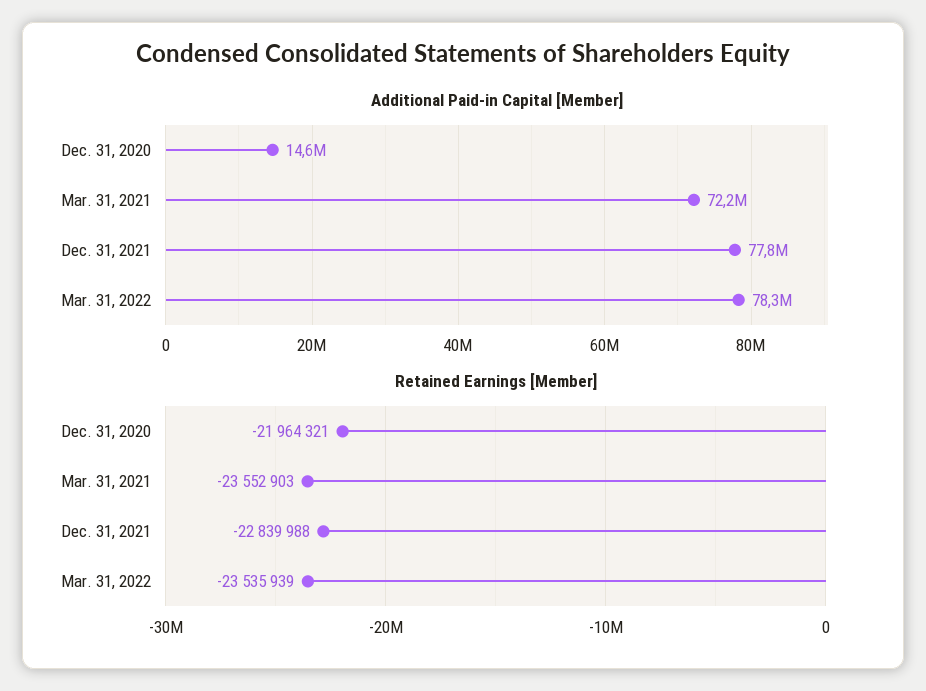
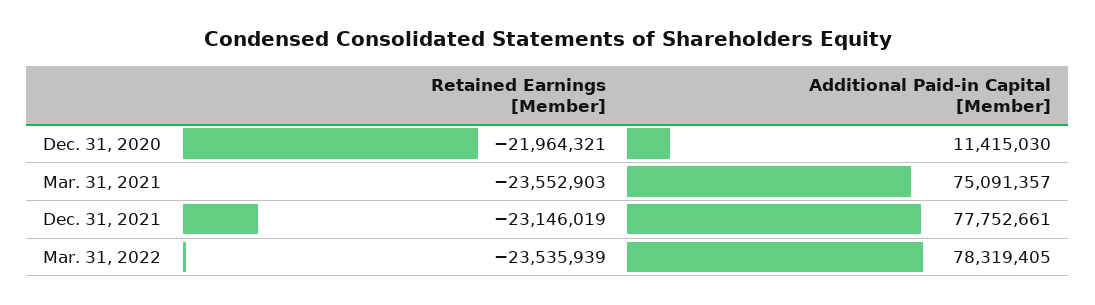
Additional Paid-in Capital [Member], Dec. 31, 2020: 14600000 -> 11415030
Additional Paid-in Capital [Member], Mar. 31, 2021: 72200000 -> 75091357
Retained Earnings [Member], Dec. 31, 2021: -22839988 -> -23146019

